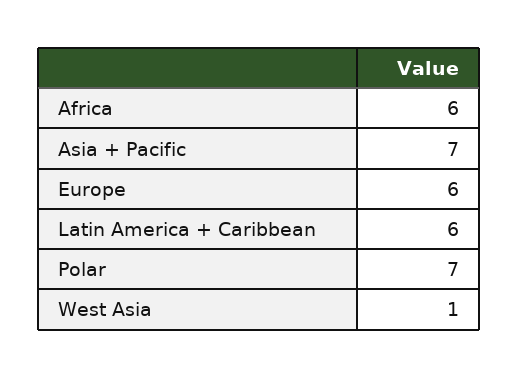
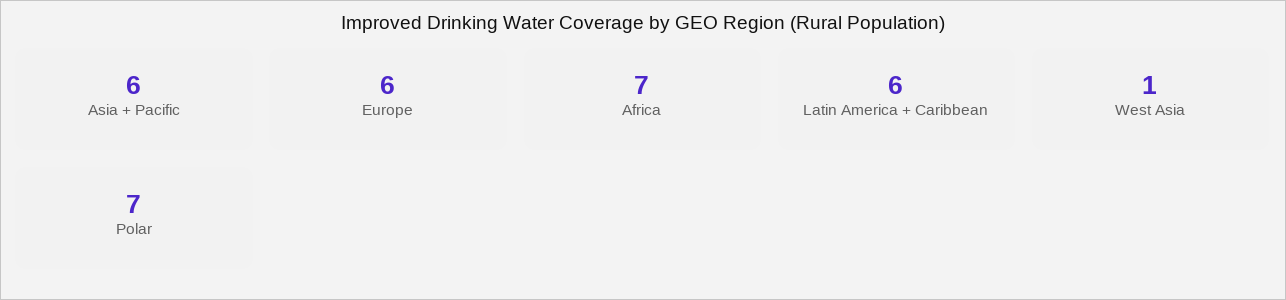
Africa: 6 -> 7
Asia + Pacific: 7 -> 6

